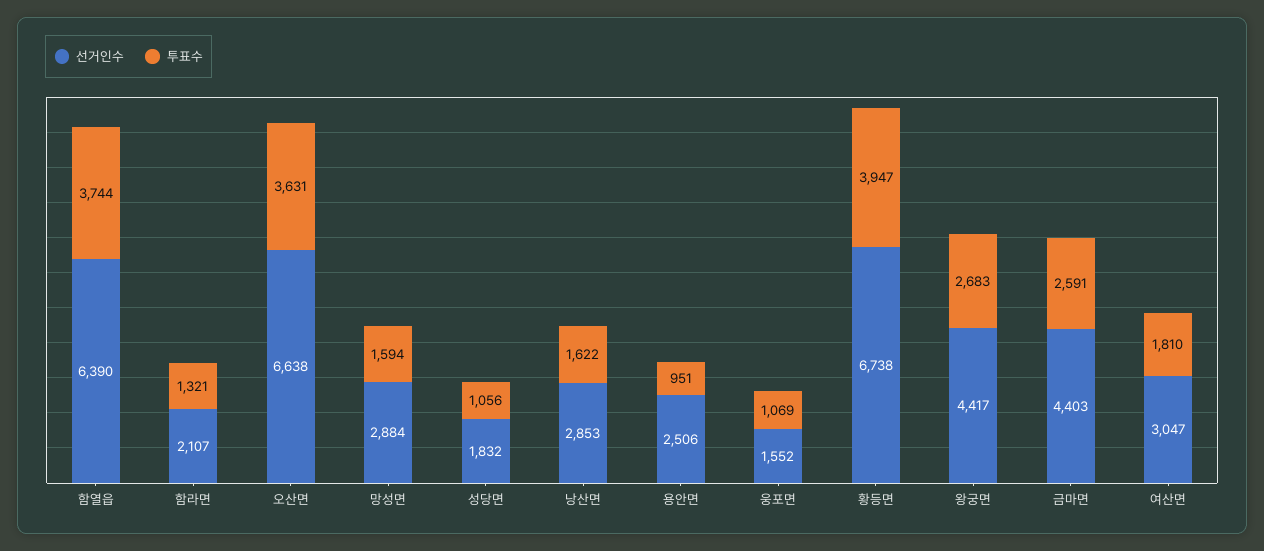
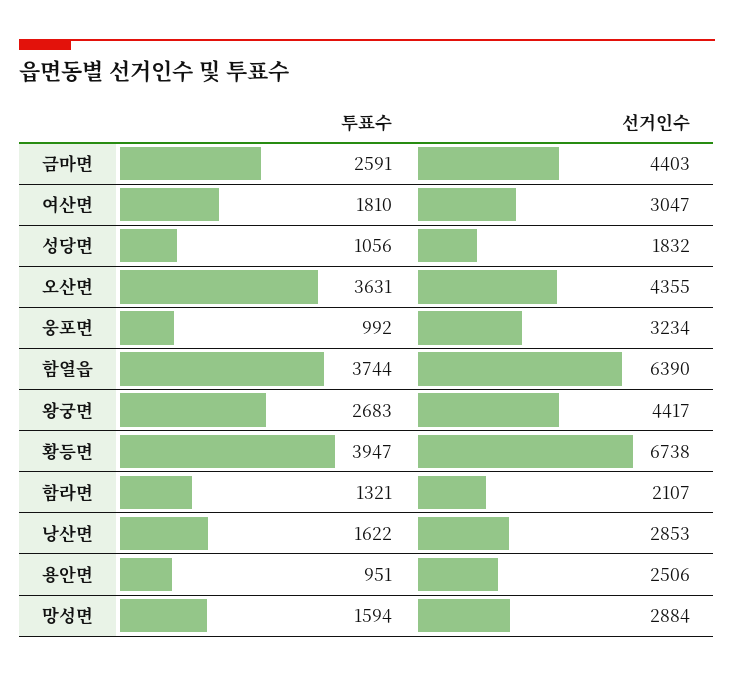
선거인수, 오산면: 6638 -> 4355
선거인수, 웅포면: 1552 -> 3234
투표수, 웅포면: 1069 -> 992

